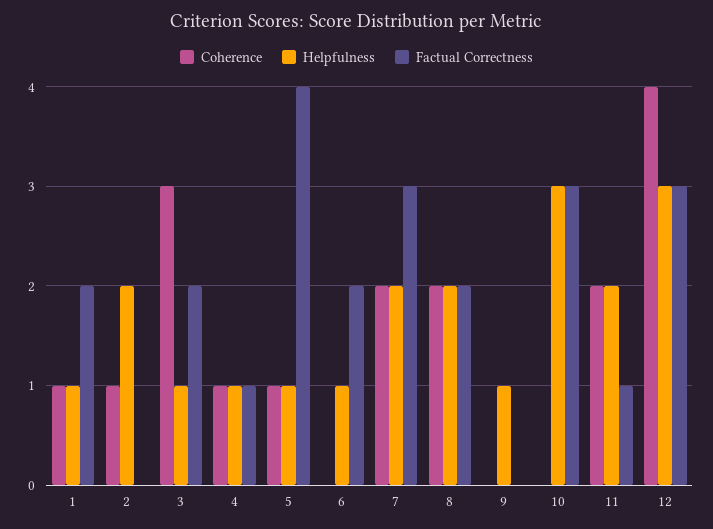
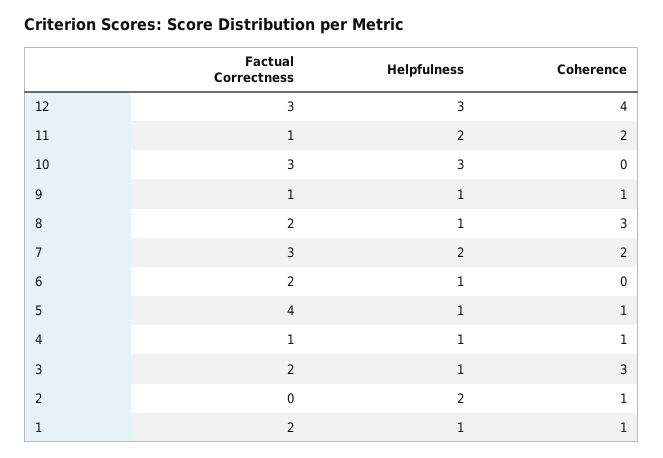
Coherence, 8: 2 -> 3
Helpfulness, 8: 2 -> 1
Coherence, 9: 0 -> 1
Factual Correctness, 9: 0 -> 1

